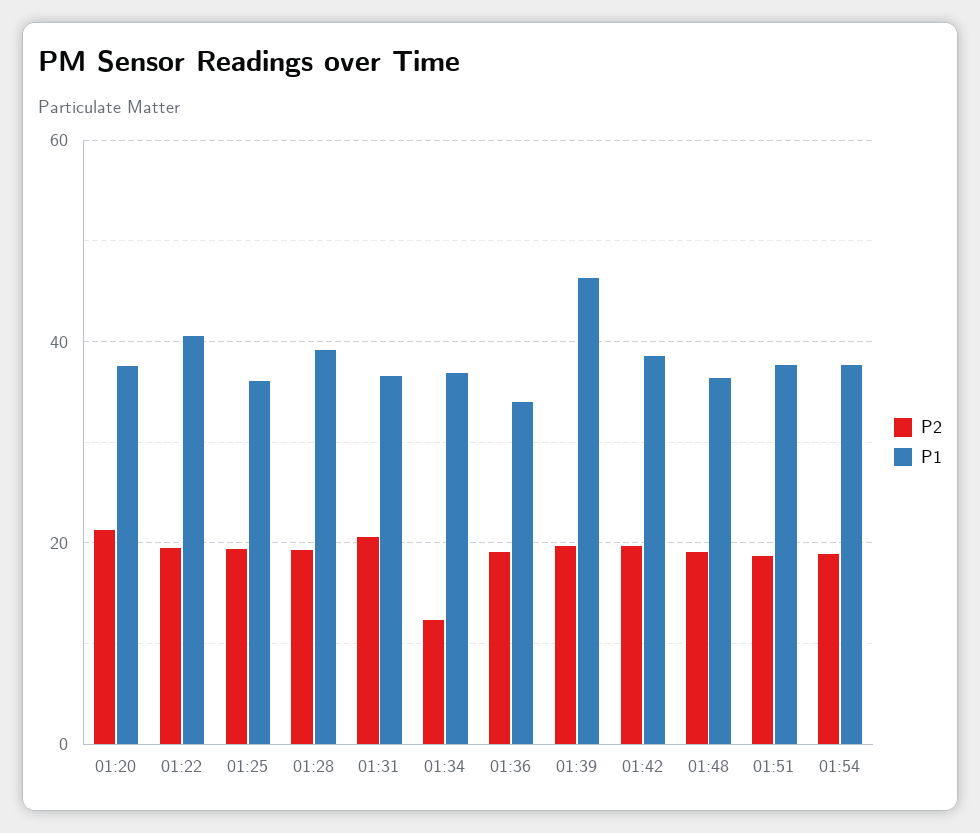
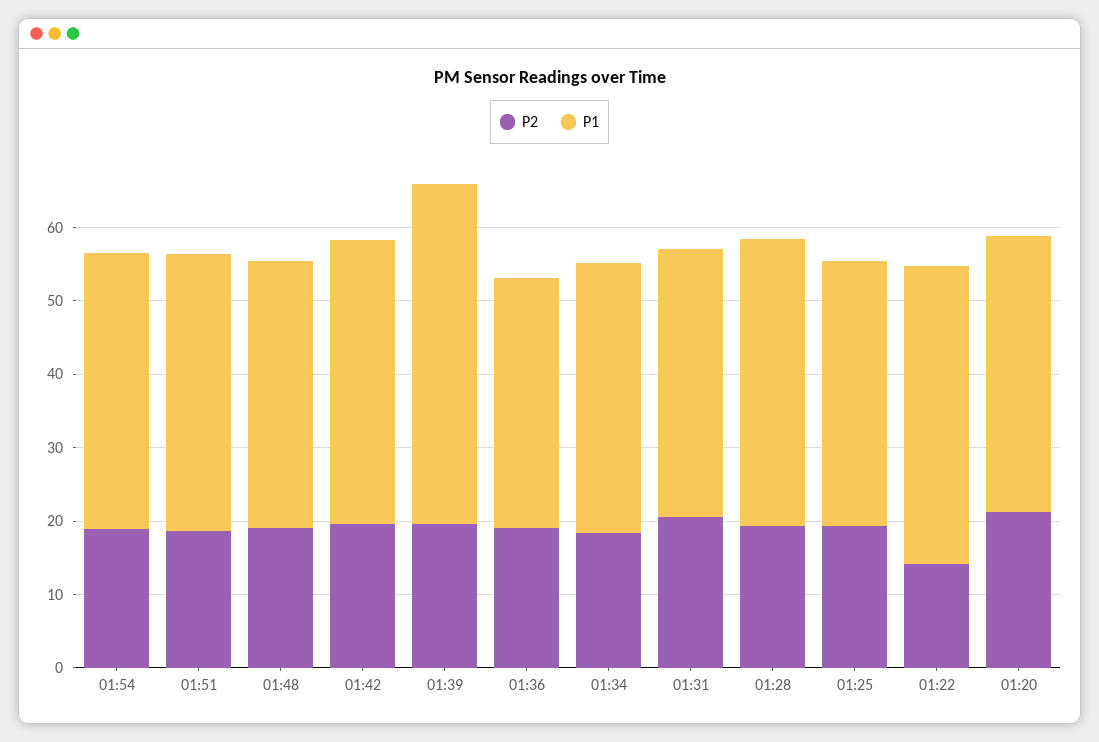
P2, 01:22: 20 -> 14
P2, 01:34: 12 -> 18

